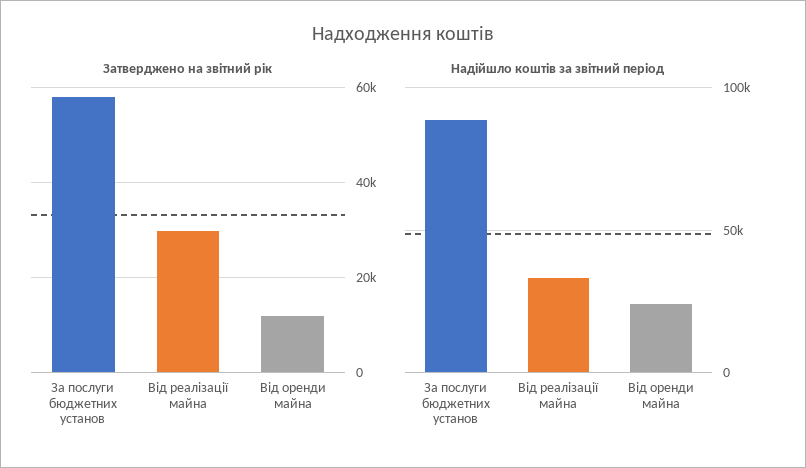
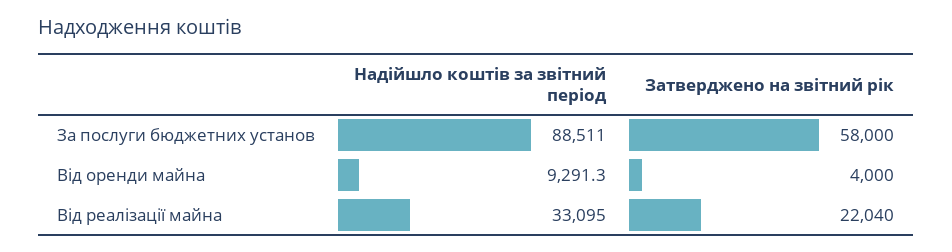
Затверджено на звітний рік, Від реалізації майна: 30000 -> 22040
Затверджено на звітний рік, Від оренди майна: 12000 -> 4000
Надійшло коштів за звітний період, Від оренди майна: 25000 -> 9291.3

